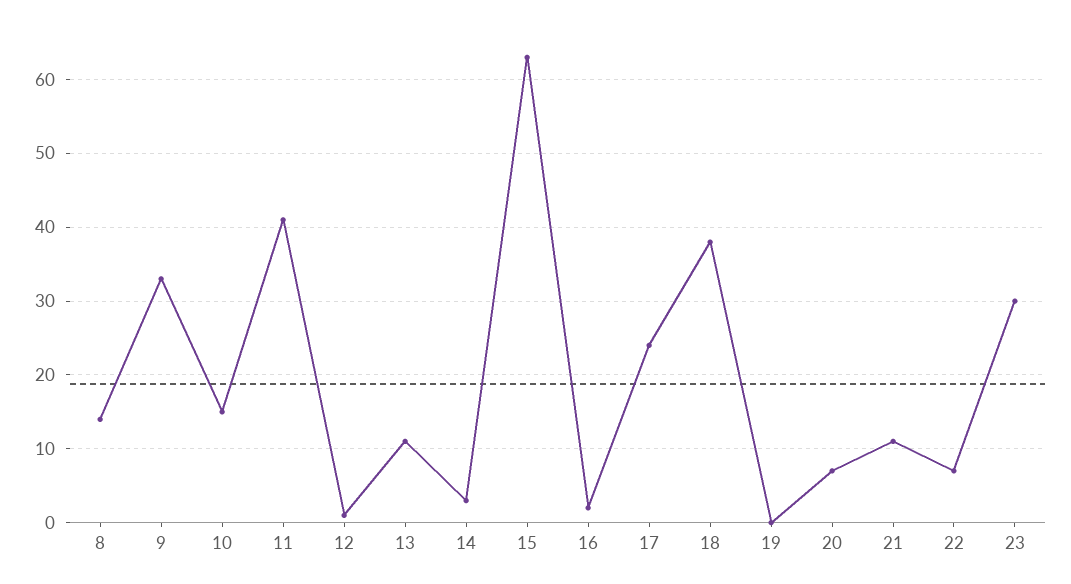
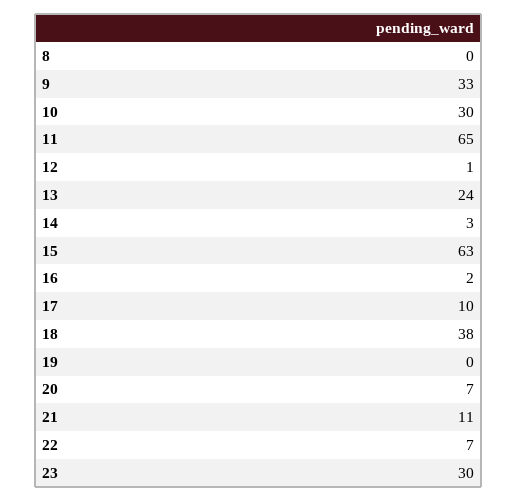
8: 14 -> 0
10: 15 -> 30
11: 41 -> 65
13: 11 -> 24
17: 24 -> 10

